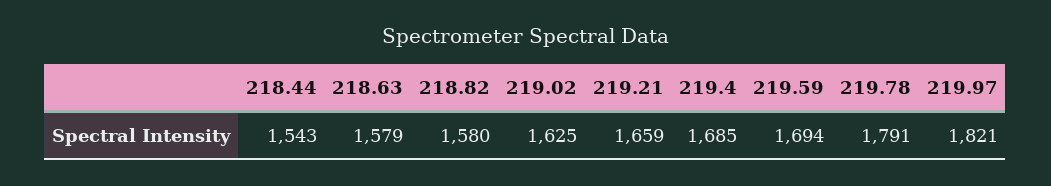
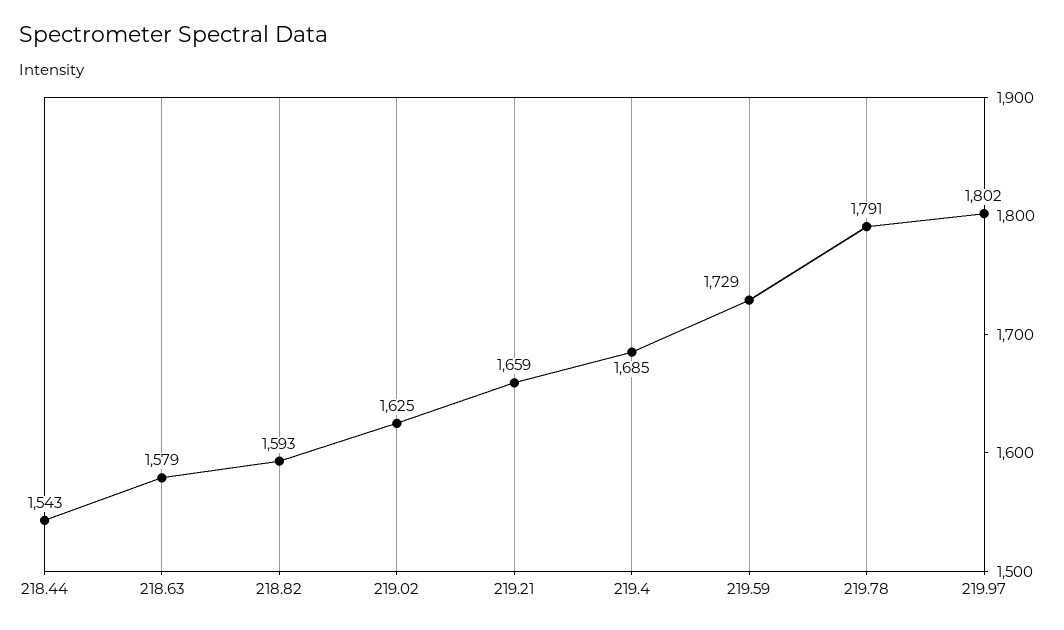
218.82: 1580 -> 1593
219.59: 1694 -> 1729
219.97: 1821 -> 1802

